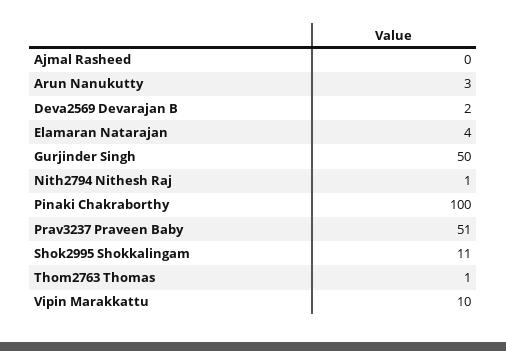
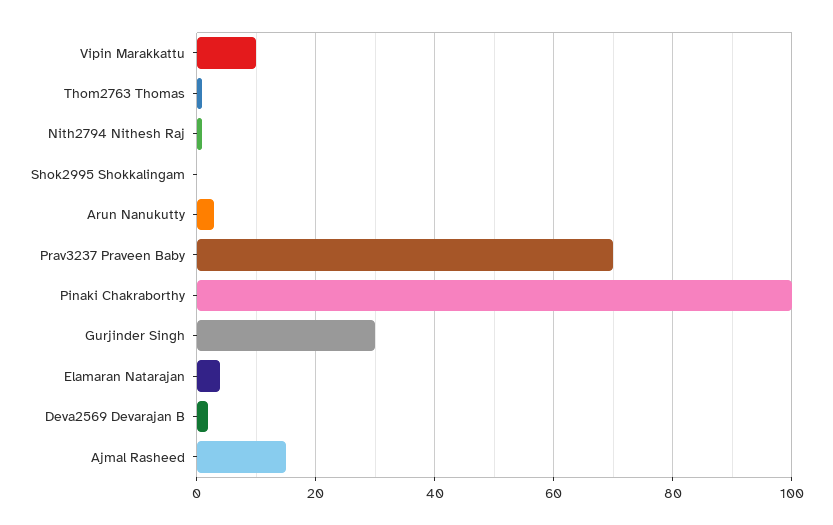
Ajmal Rasheed: 0 -> 15
Gurjinder Singh: 50 -> 30
Prav3237 Praveen Baby: 51 -> 70
Shok2995 Shokkalingam: 11 -> 0

